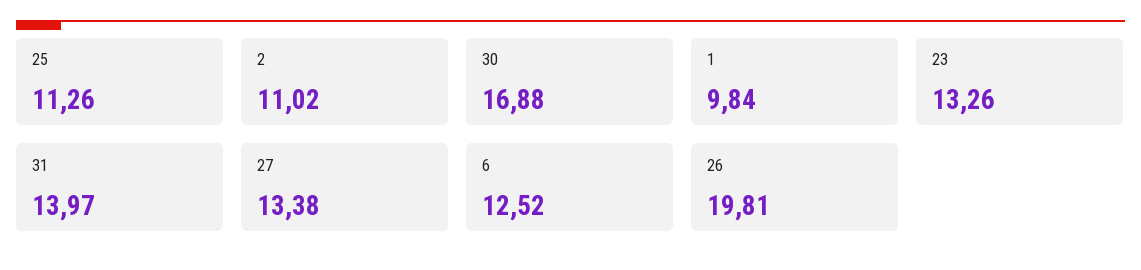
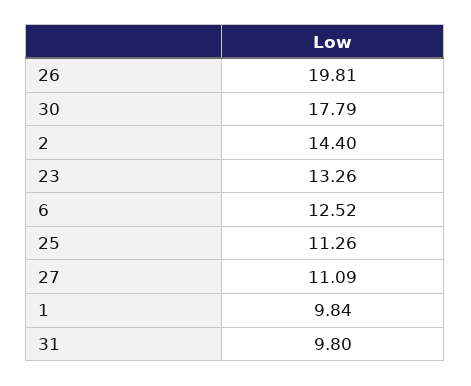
2: 11.02 -> 14.4
30: 16.88 -> 17.79
31: 13.97 -> 9.8
27: 13.38 -> 11.09

